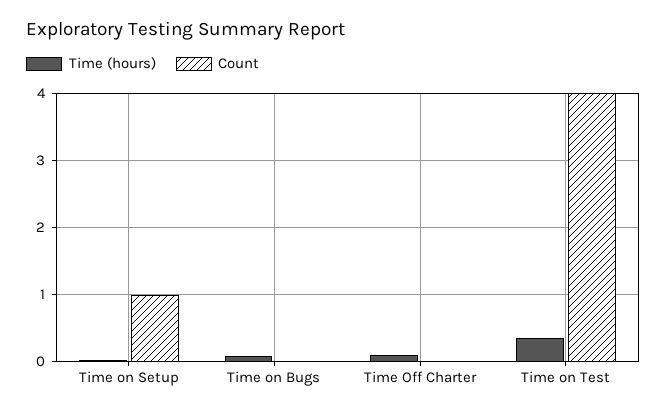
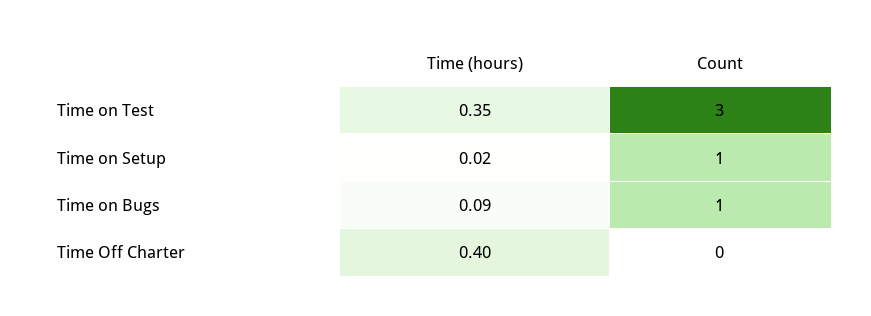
Count, Time on Bugs: 0 -> 1
Time (hours), Time Off Charter: 0.1 -> 0.4
Count, Time on Test: 4 -> 3

